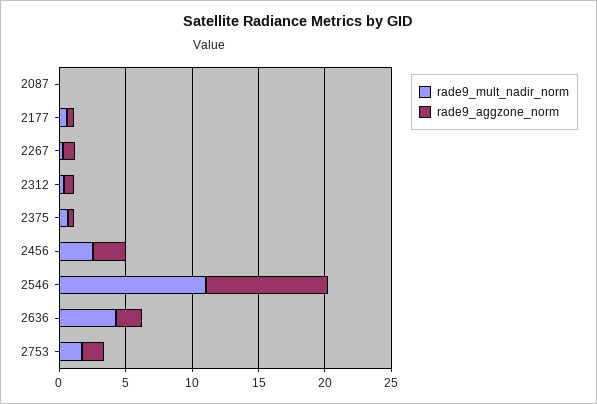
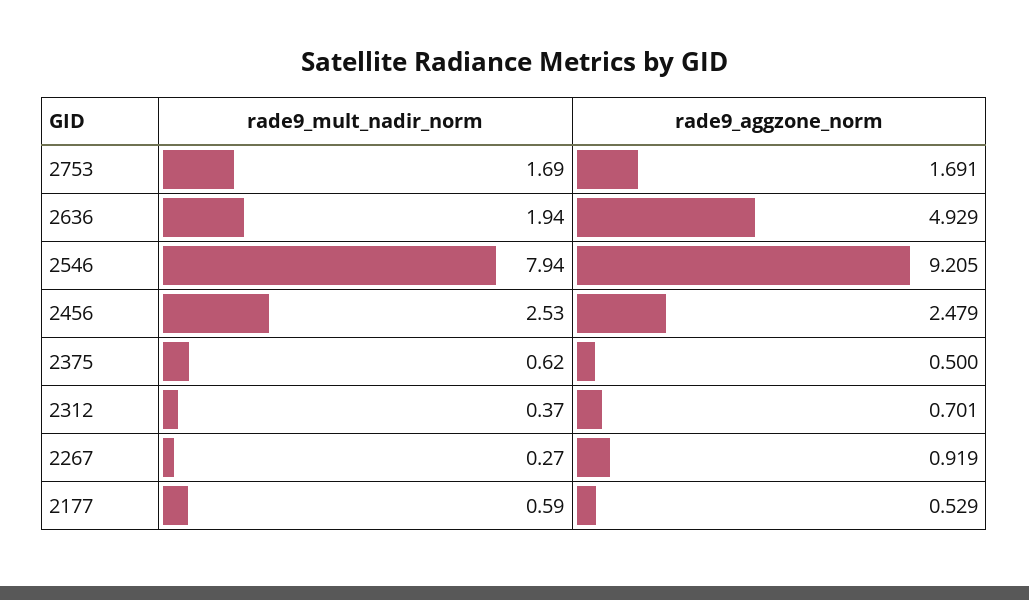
rade9_mult_nadir_norm, 2087: 0 -> none
rade9_aggzone_norm, 2087: 0 -> none
rade9_mult_nadir_norm, 2546: 11 -> 7.94
rade9_mult_nadir_norm, 2636: 4 -> 1.94
rade9_aggzone_norm, 2636: 2 -> 4.929

